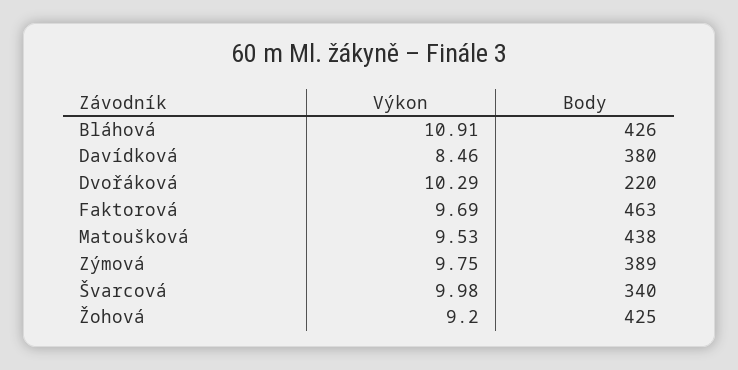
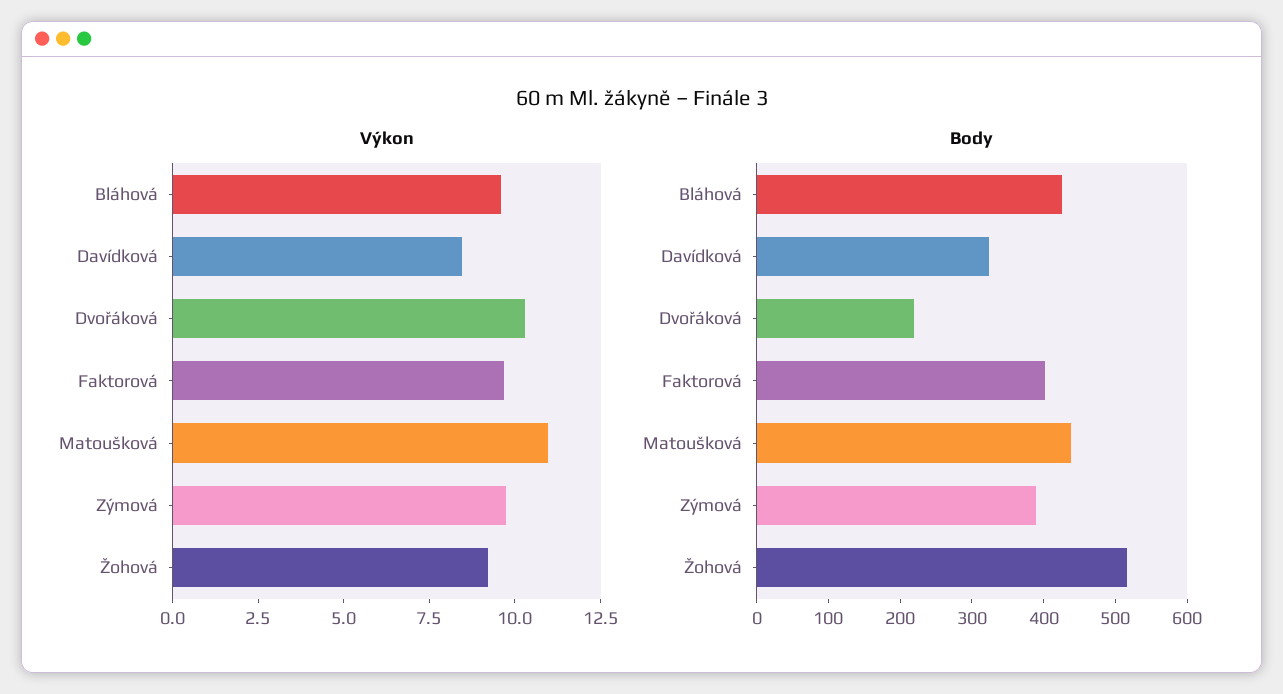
Výkon, Bláhová: 10.91 -> 9.5
Body, Davídková: 380 -> 320
Body, Faktorová: 463 -> 400
Výkon, Matoušková: 9.53 -> 11
Výkon, Švarcová: 9.98 -> none
Body, Švarcová: 340 -> none
Body, Žohová: 425 -> 520

